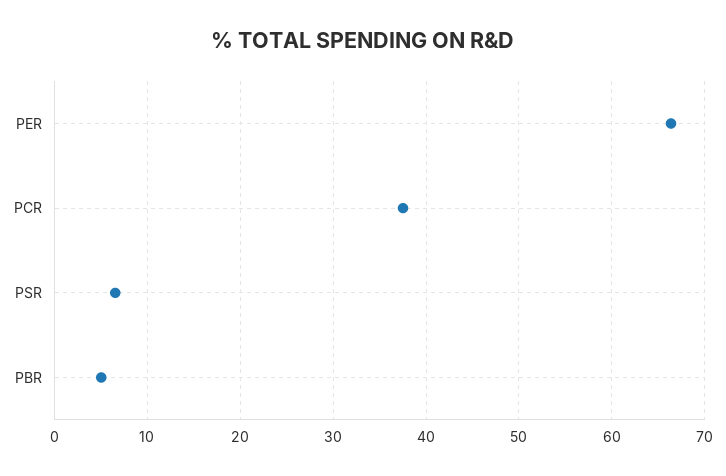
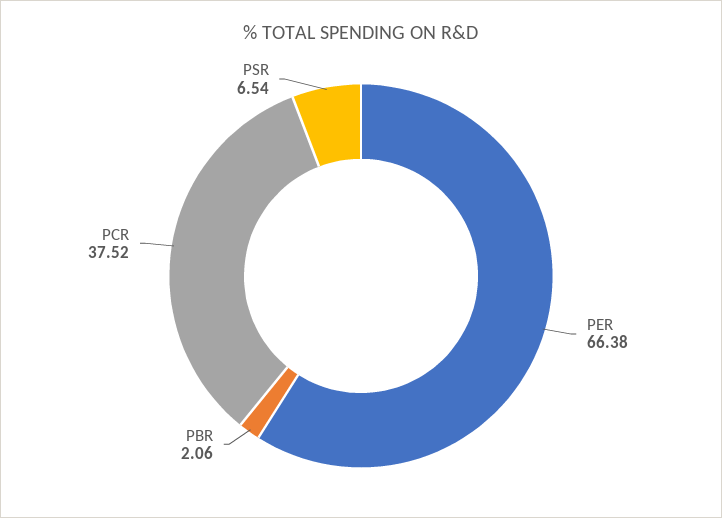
PBR: 5 -> 2.06

